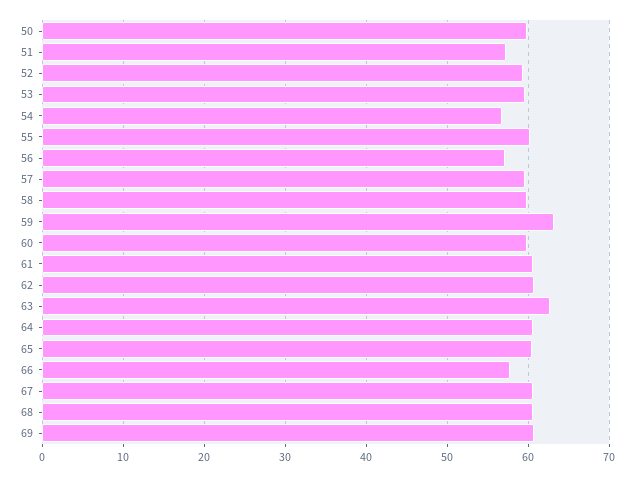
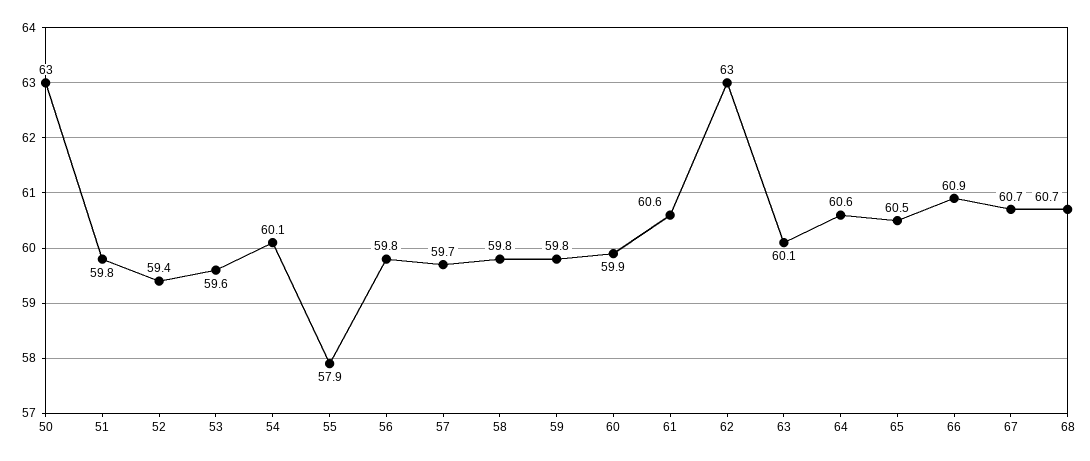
50: 60 -> 63
51: 57 -> 59.8
54: 57 -> 60.1
55: 60 -> 57.9
56: 57 -> 59.8
59: 63 -> 59.8
62: 61 -> 63
63: 63 -> 60.1
66: 58 -> 60.9
69: 61 -> none

